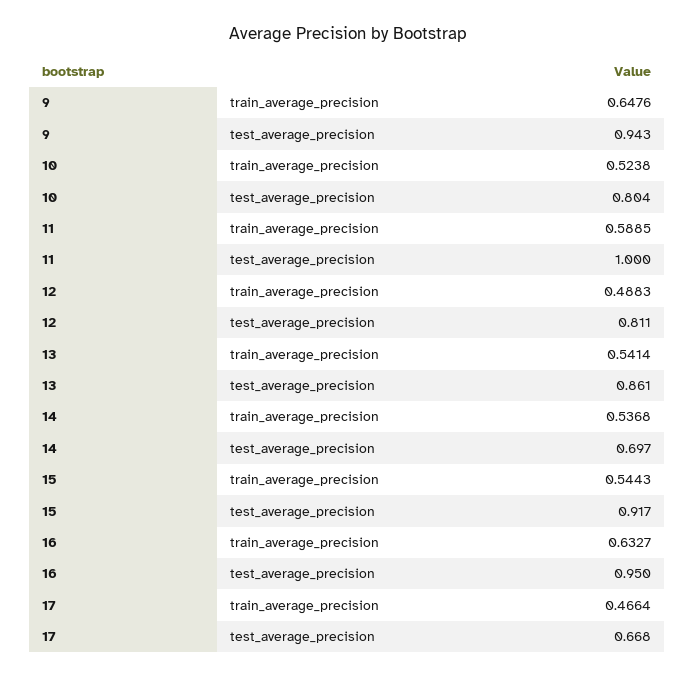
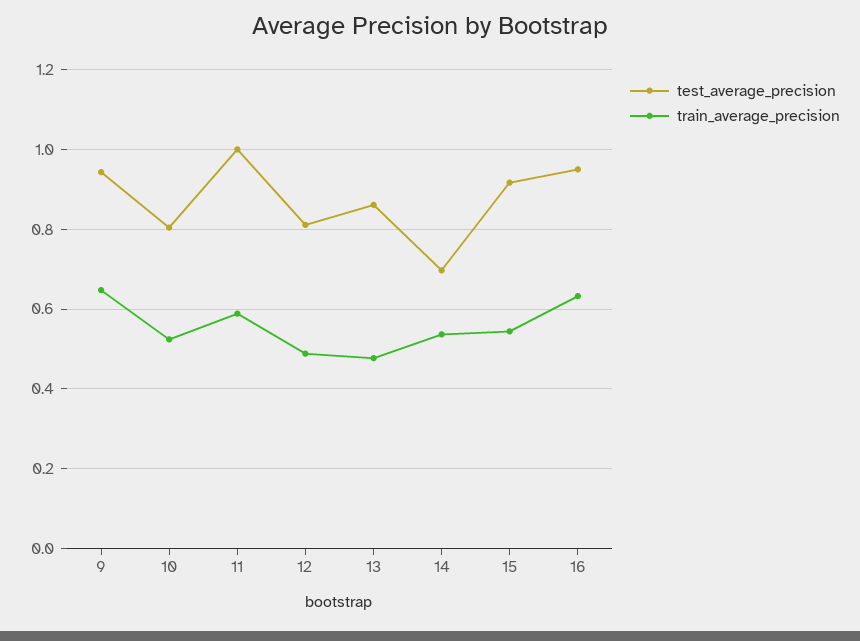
train_average_precision, 13: 0.5414 -> 0.48
train_average_precision, 17: 0.4664 -> none
test_average_precision, 17: 0.668 -> none

